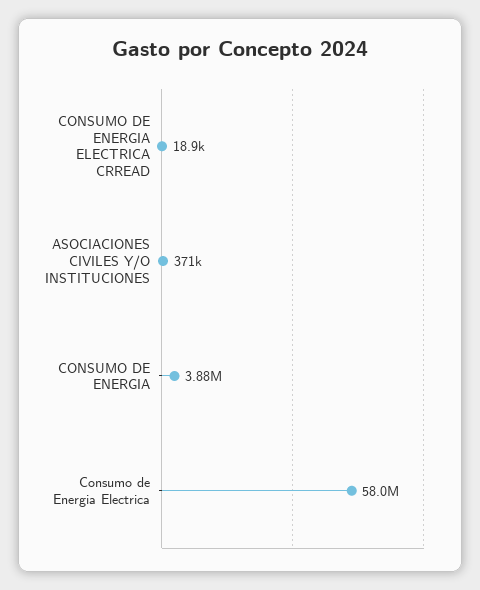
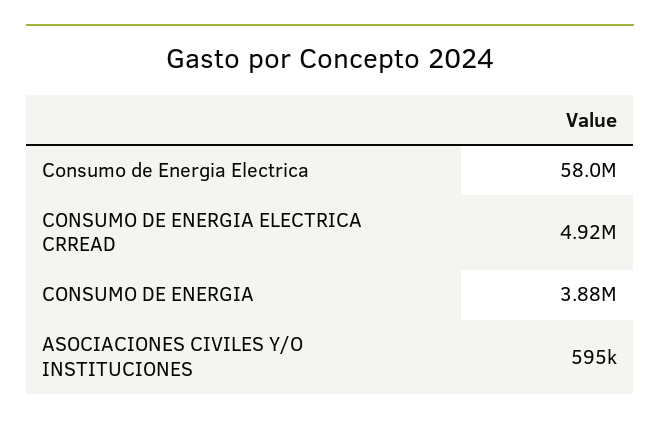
CONSUMO DE ENERGIA ELECTRICA CRREAD: 18900 -> 4920000
ASOCIACIONES CIVILES Y/O INSTITUCIONES: 371000 -> 595000

